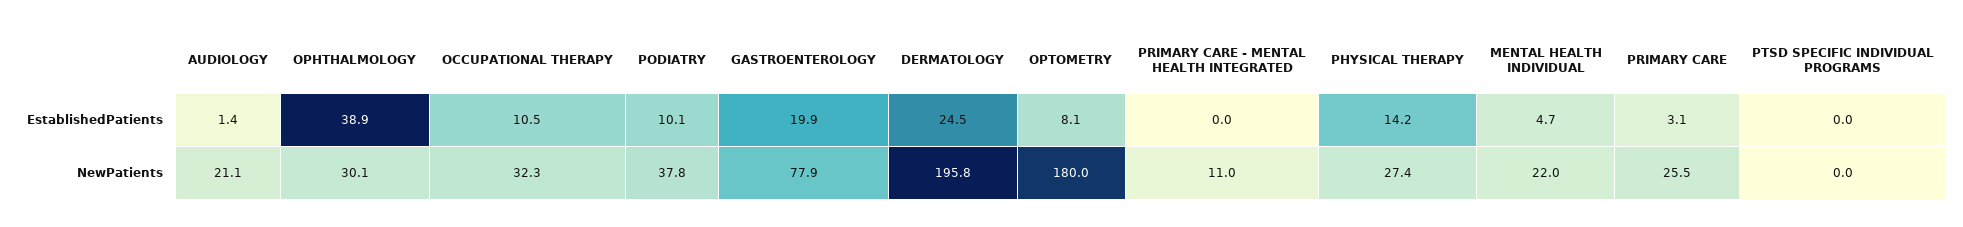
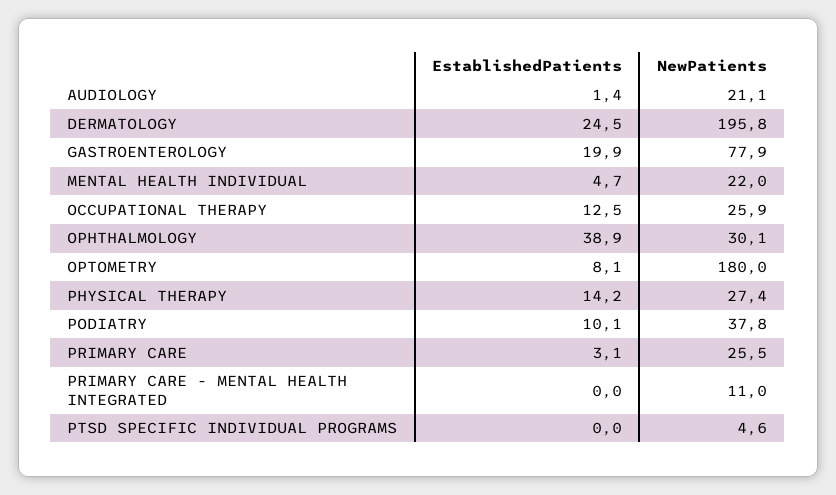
OCCUPATIONAL THERAPY, EstablishedPatients: 10.5 -> 12.5
OCCUPATIONAL THERAPY, NewPatients: 32.3 -> 25.9
PTSD SPECIFIC INDIVIDUAL PROGRAMS, NewPatients: 0 -> 4.6

